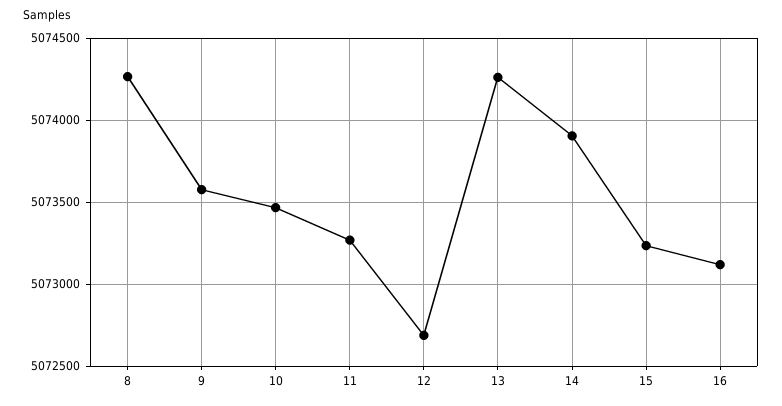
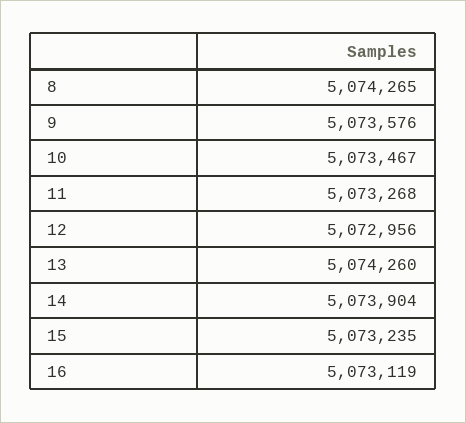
12: 5072700 -> 5072956

